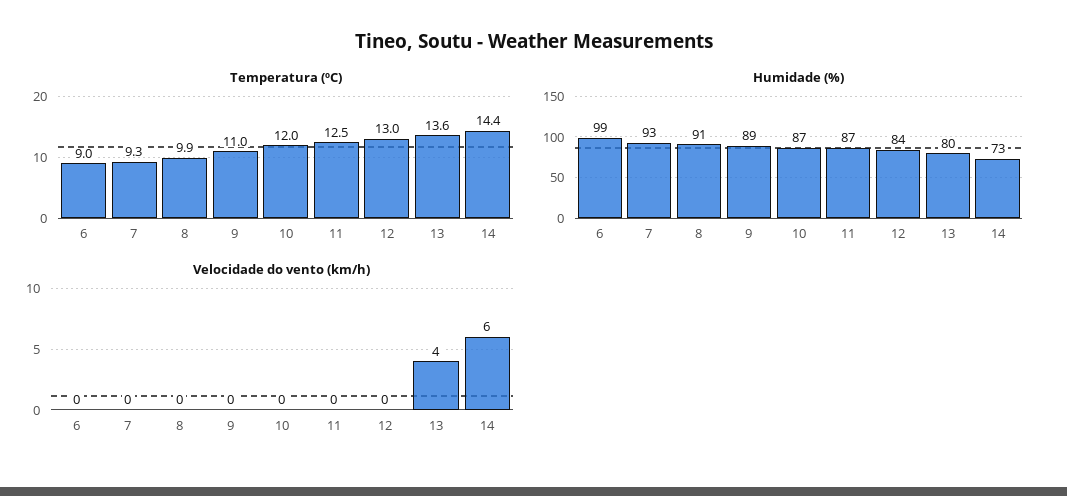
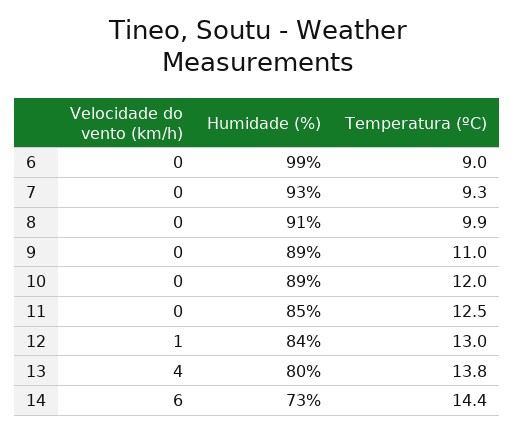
Temperatura (ºC), 13: 13.6 -> 13.8
Humidade (%), 10: 87 -> 89
Humidade (%), 11: 87 -> 85
Velocidade do vento (km/h), 12: 0 -> 1

